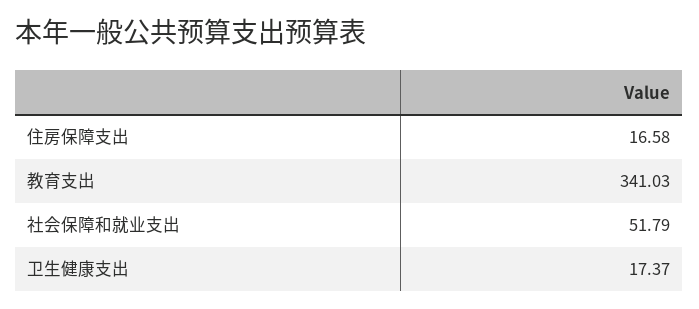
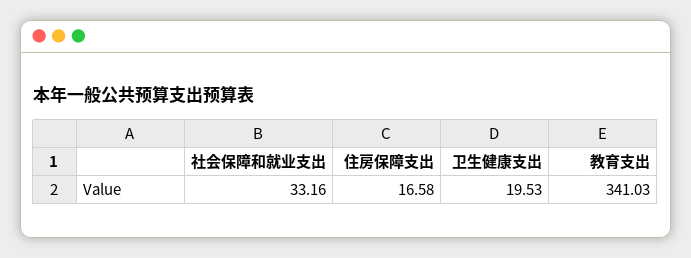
社会保障和就业支出: 51.79 -> 33.16
卫生健康支出: 17.37 -> 19.53

